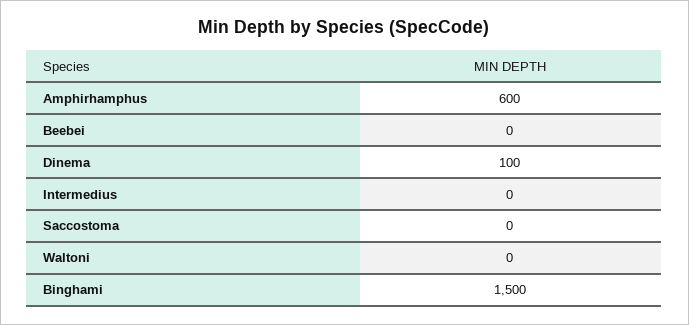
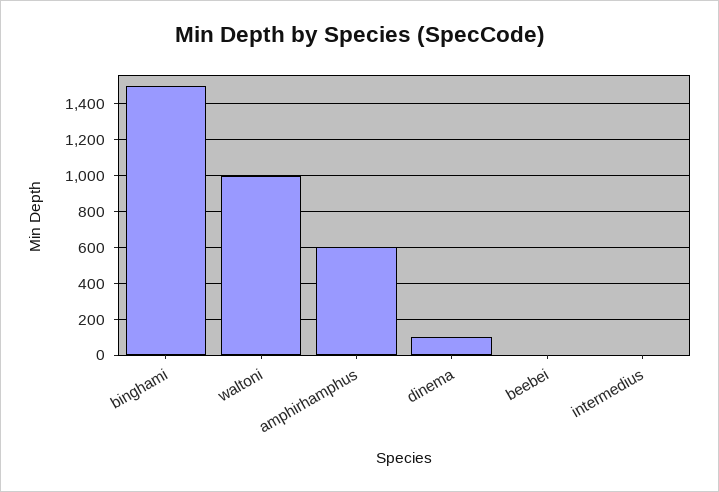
Saccostoma: 0 -> none
Waltoni: 0 -> 1000

